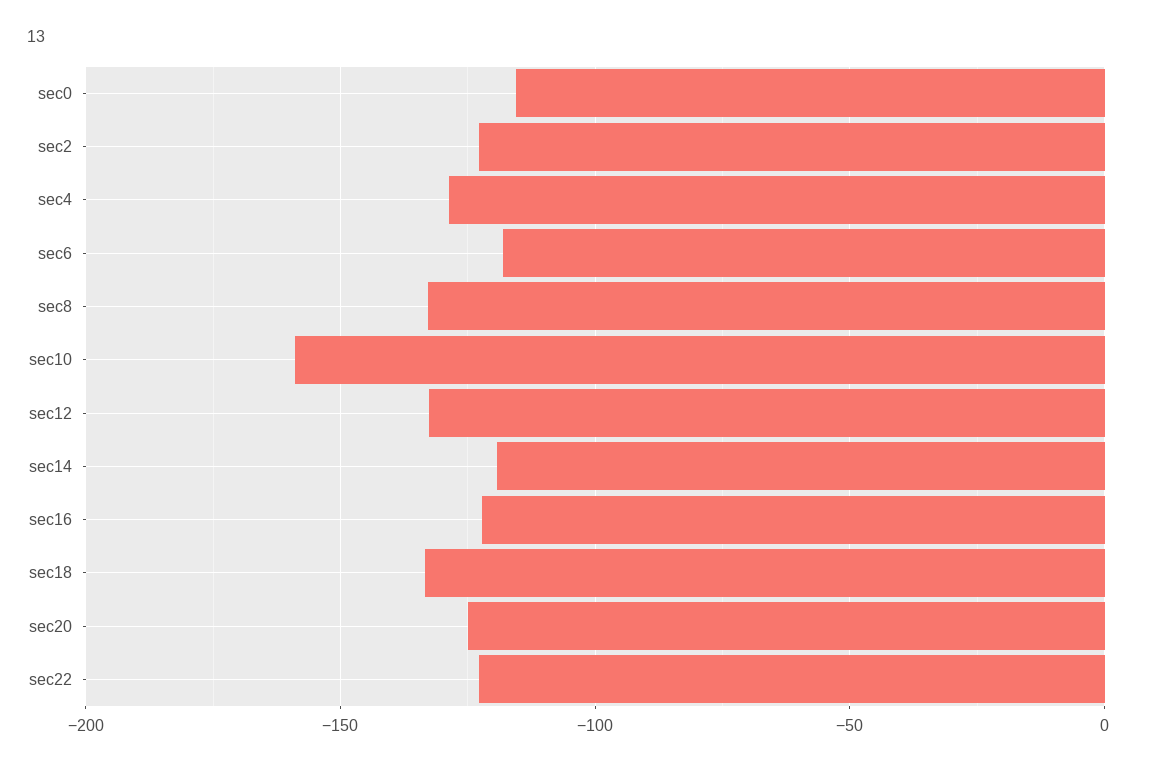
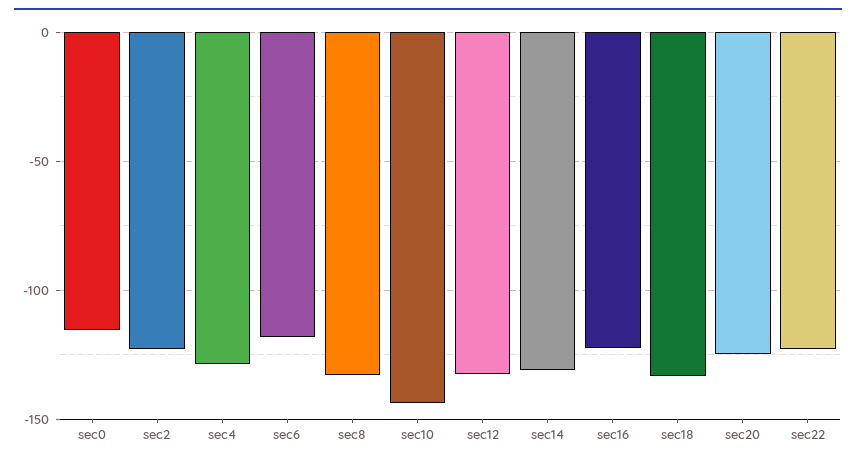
sec10: -160 -> -145
sec14: -120 -> -130

